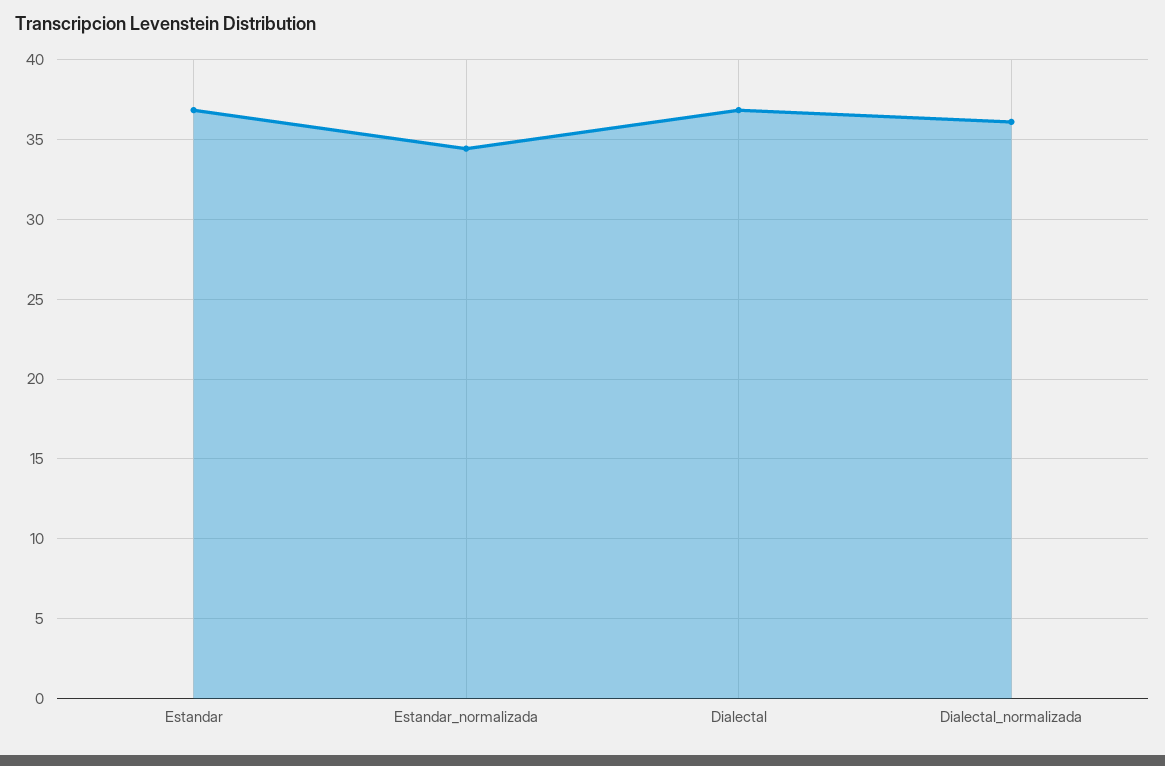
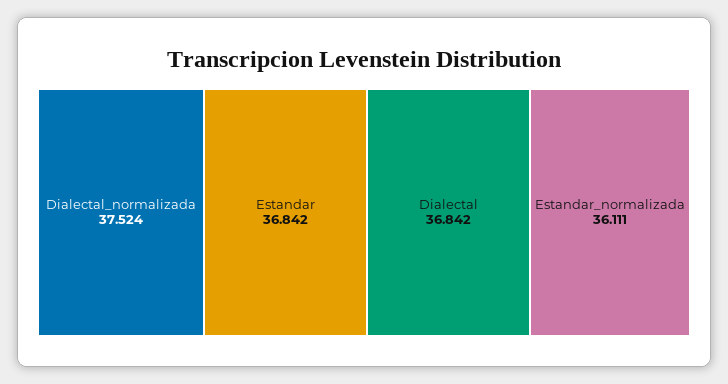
Estandar_normalizada: 34.5 -> 36.111
Dialectal_normalizada: 36 -> 37.524

